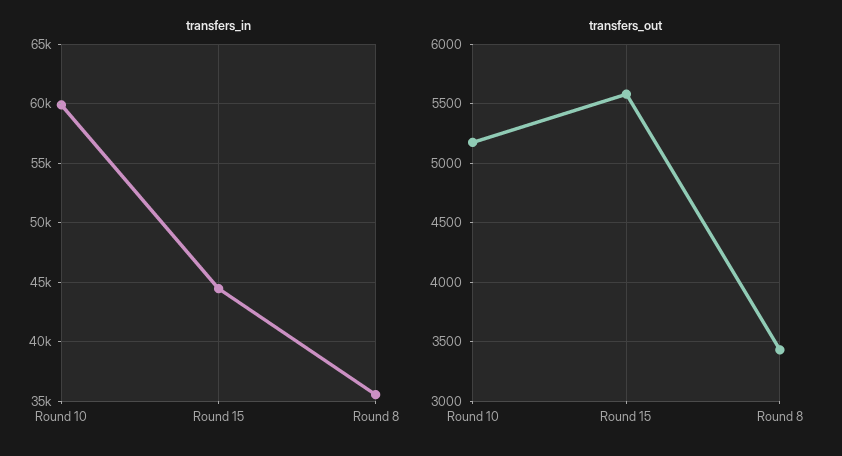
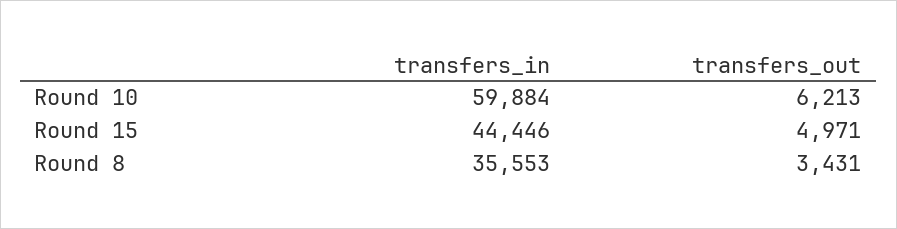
transfers_out, Round 10: 5200 -> 6213
transfers_out, Round 15: 5600 -> 4971

